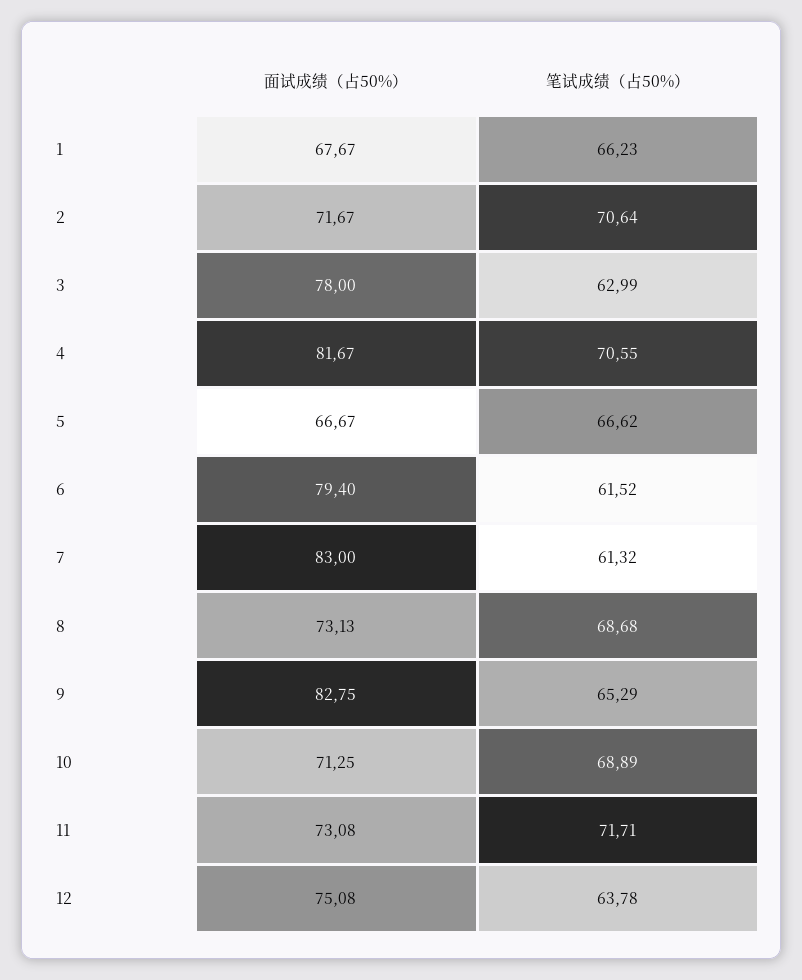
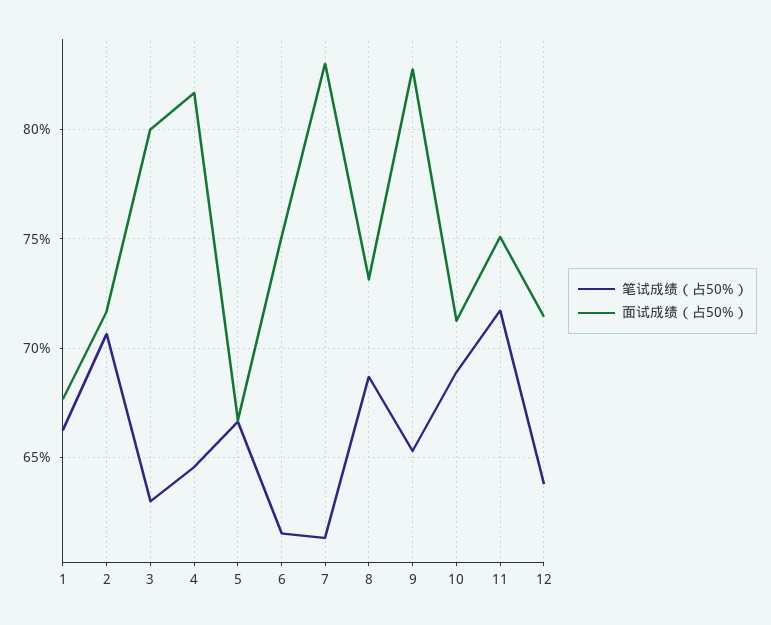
面试成绩（占50%）, 3: 78 -> 80
笔试成绩（占50%）, 4: 70.55 -> 64.5
面试成绩（占50%）, 6: 79.4 -> 75
面试成绩（占50%）, 11: 73.08 -> 75
面试成绩（占50%）, 12: 75.08 -> 71.5

